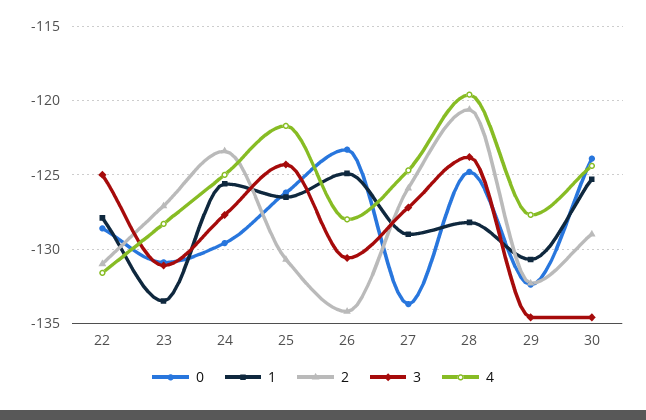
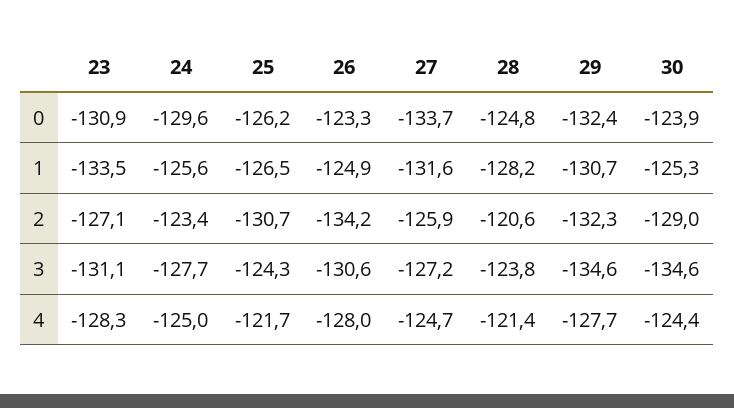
0, 22: -128.5 -> none
1, 22: -128 -> none
2, 22: -131 -> none
3, 22: -125 -> none
4, 22: -131.5 -> none
1, 27: -129 -> -131.6
4, 28: -119.5 -> -121.4

